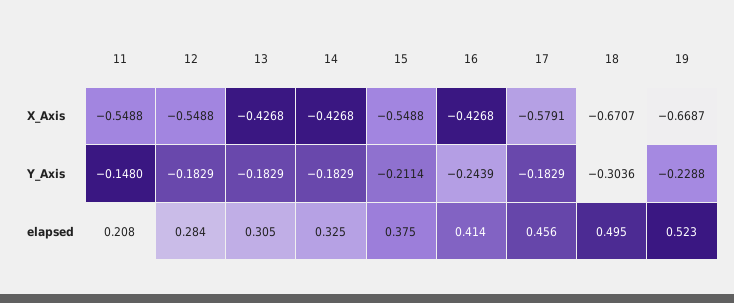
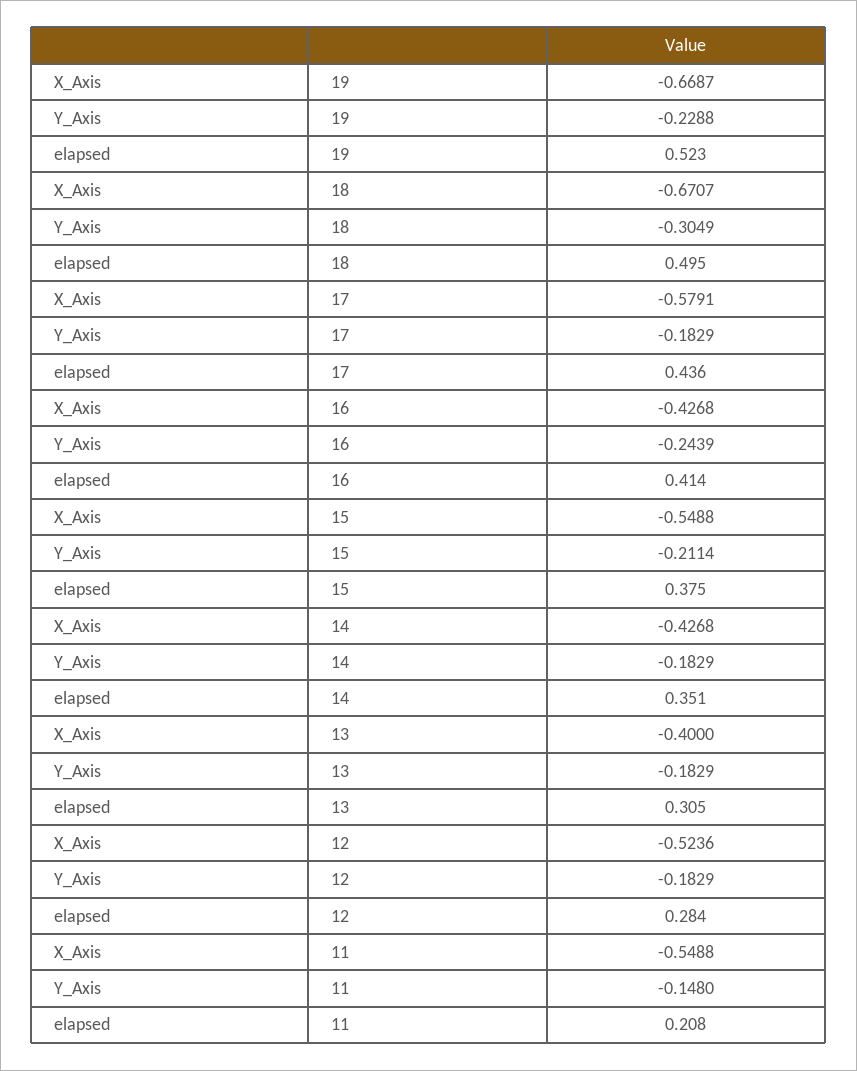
12, X_Axis: -0.5488 -> -0.5236
13, X_Axis: -0.4268 -> -0.4
18, Y_Axis: -0.3036 -> -0.3049
14, elapsed: 0.325 -> 0.351
17, elapsed: 0.456 -> 0.436

